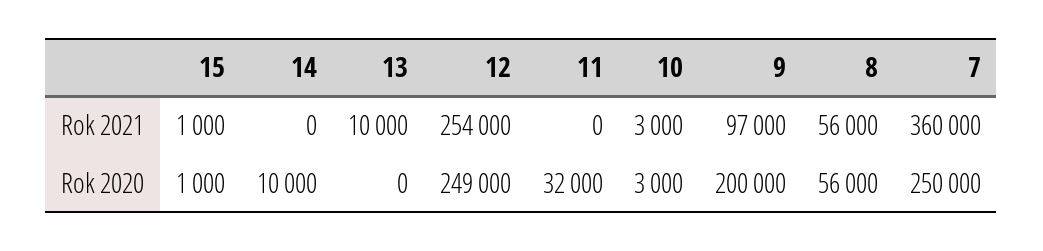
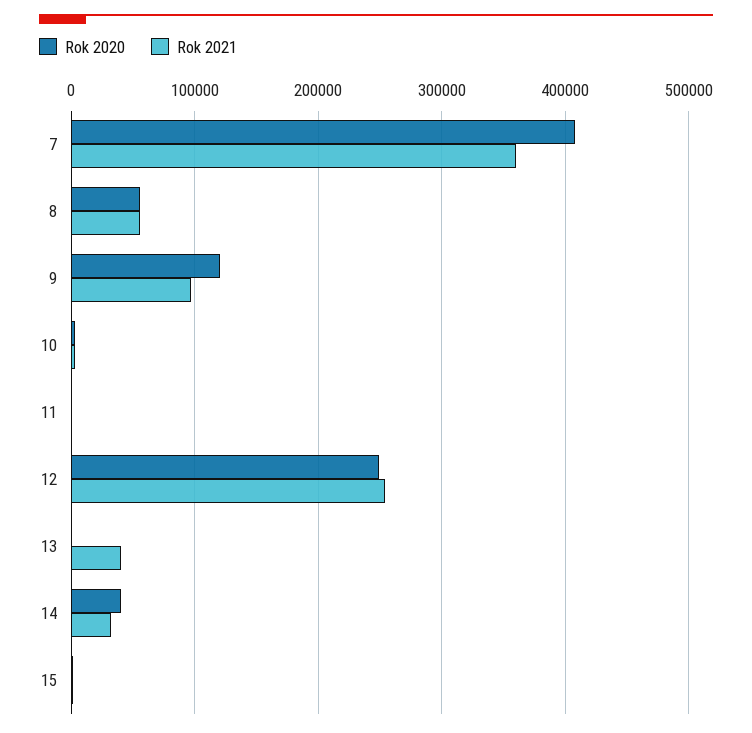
Rok 2021, 14: 0 -> 30000
Rok 2021, 13: 10000 -> 40000
Rok 2020, 14: 10000 -> 40000
Rok 2020, 11: 32000 -> 0
Rok 2020, 9: 200000 -> 120000
Rok 2020, 7: 250000 -> 410000

